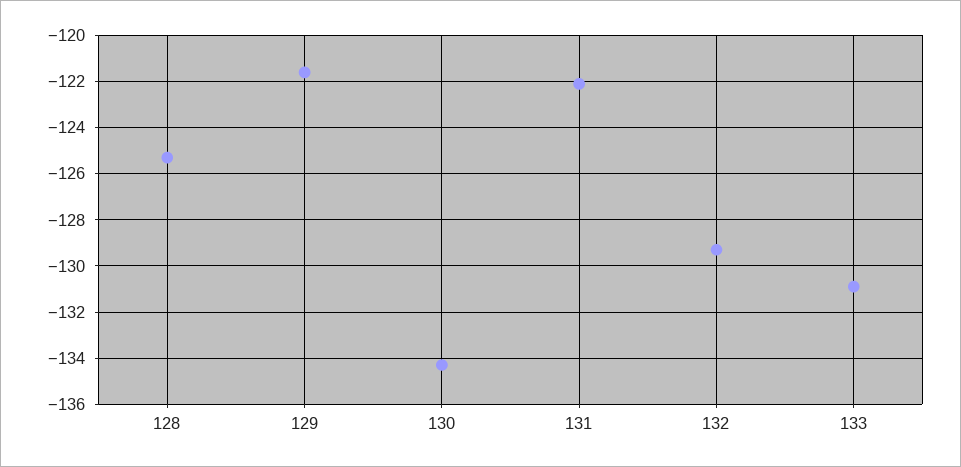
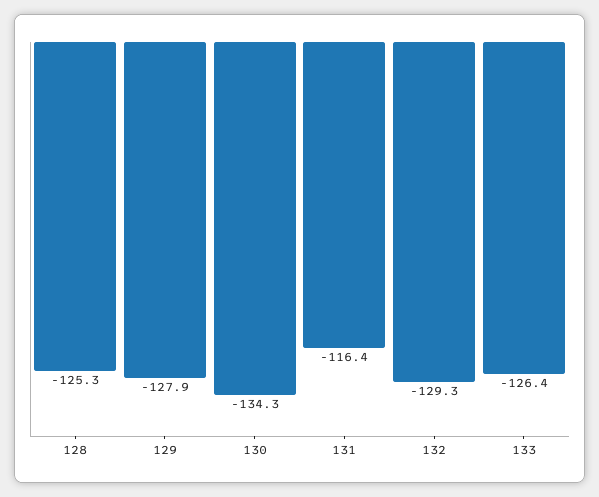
129: -121.5 -> -127.9
131: -122 -> -116.4
133: -131 -> -126.4

